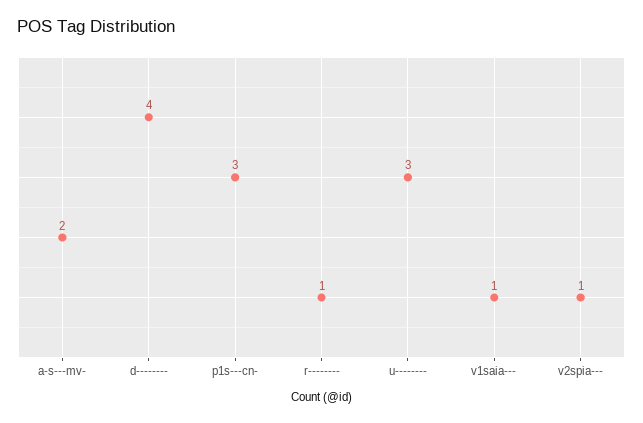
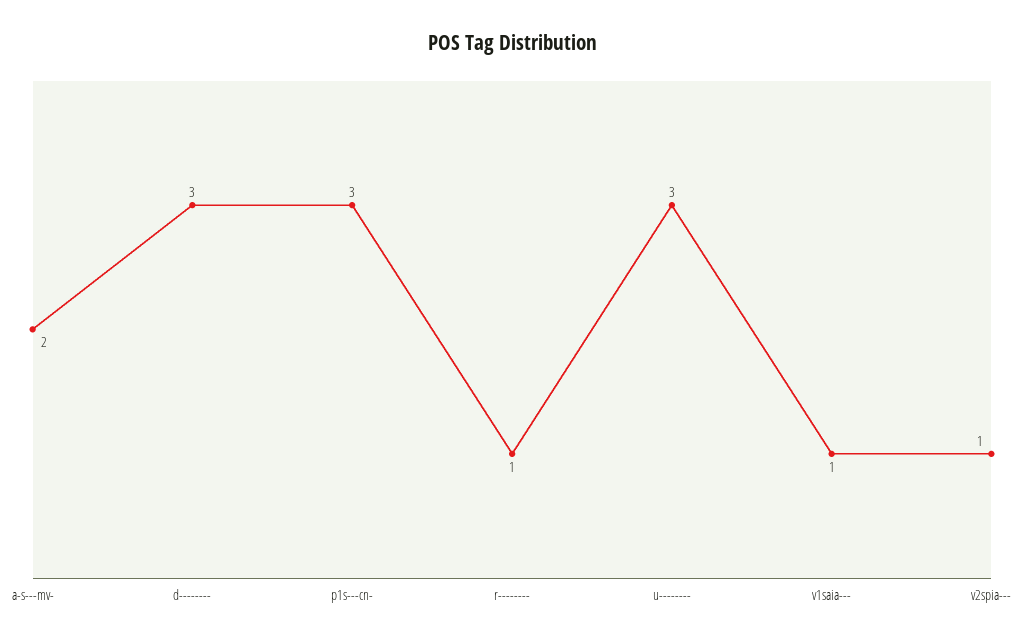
d--------: 4 -> 3

